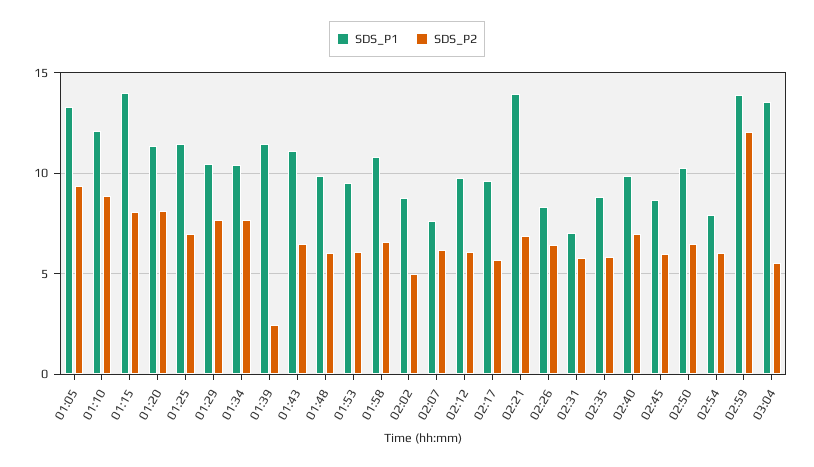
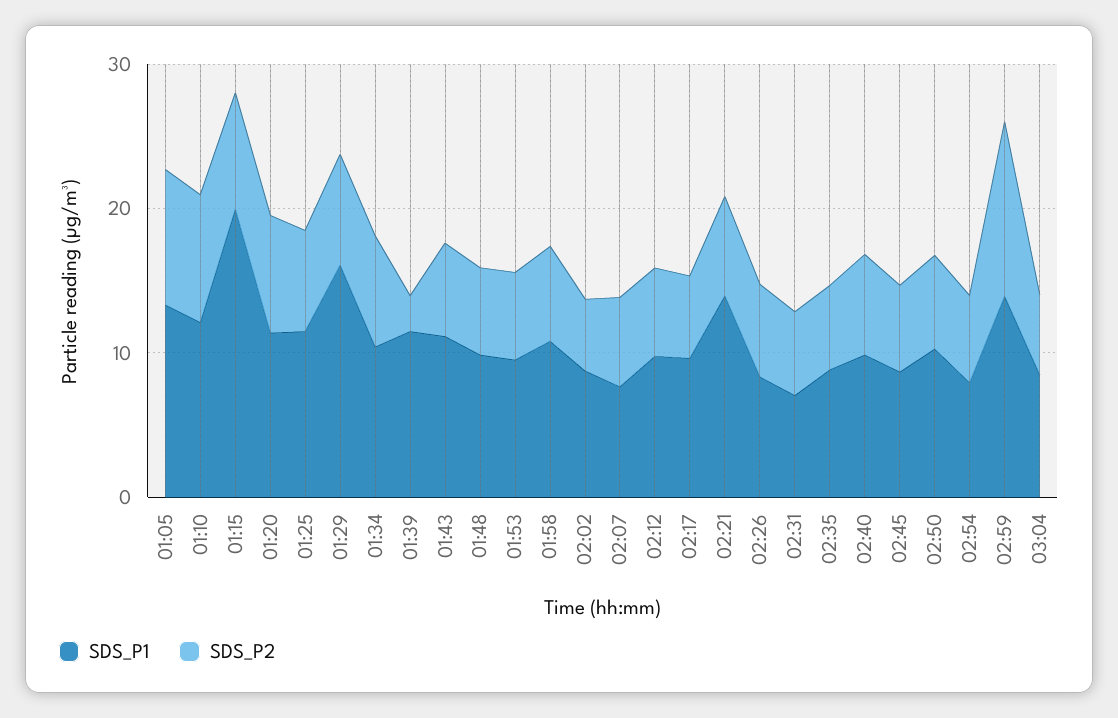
SDS_P1, 01:15: 14 -> 20
SDS_P1, 01:29: 10.5 -> 16
SDS_P1, 03:04: 13.5 -> 8

